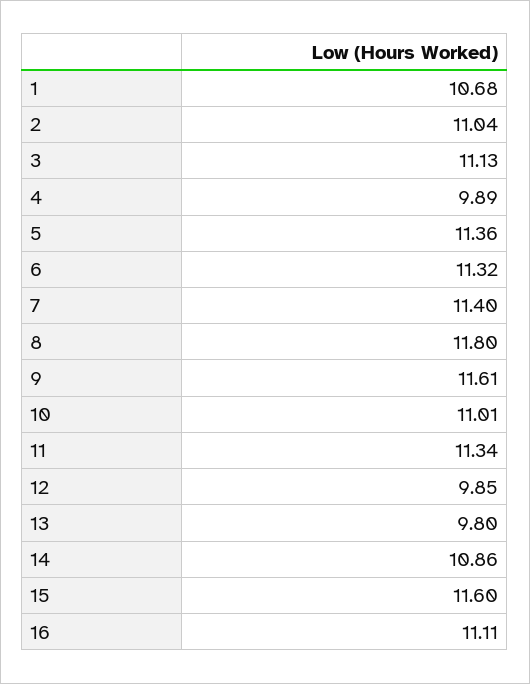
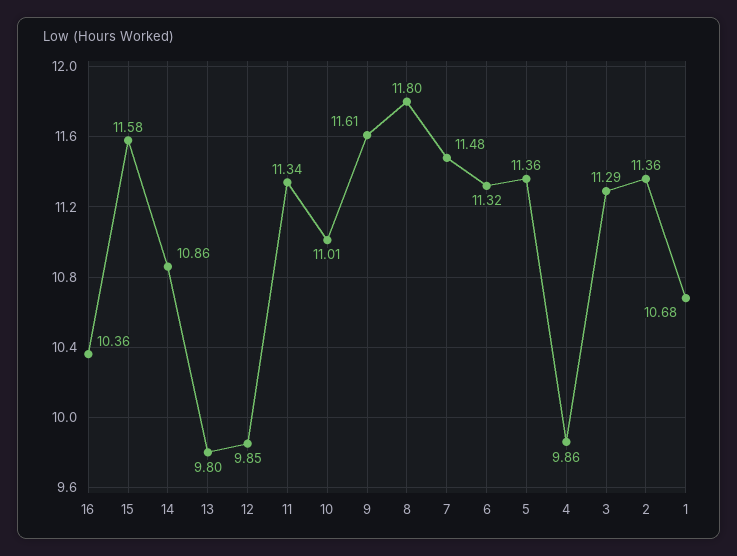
2: 11.04 -> 11.36
3: 11.13 -> 11.29
4: 9.89 -> 9.86
7: 11.4 -> 11.48
15: 11.6 -> 11.58
16: 11.11 -> 10.36

